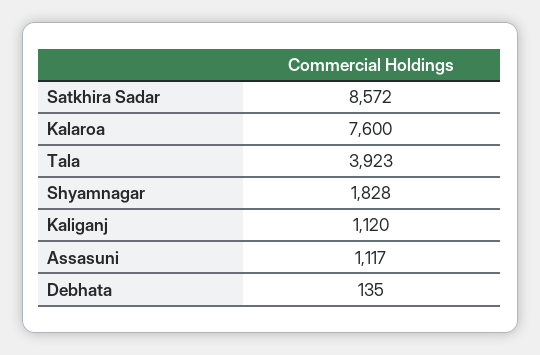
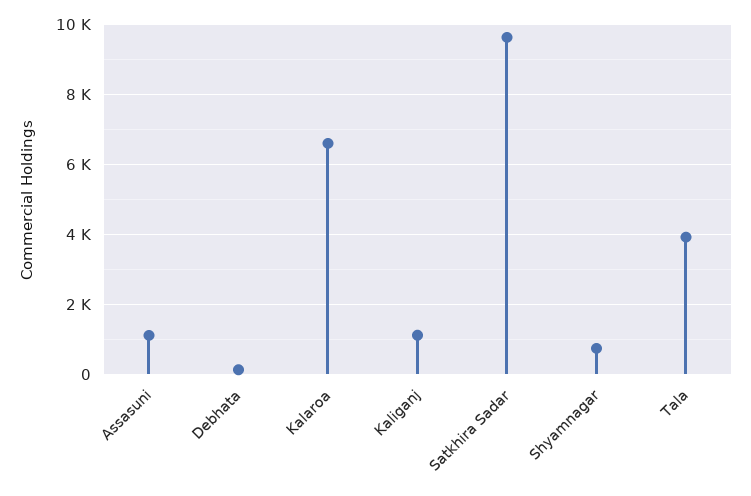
Satkhira Sadar: 8572 -> 9600
Kalaroa: 7600 -> 6600
Shyamnagar: 1828 -> 800

